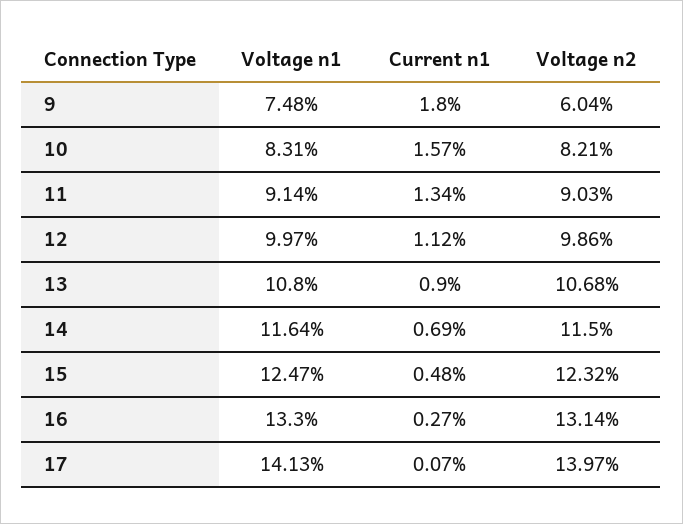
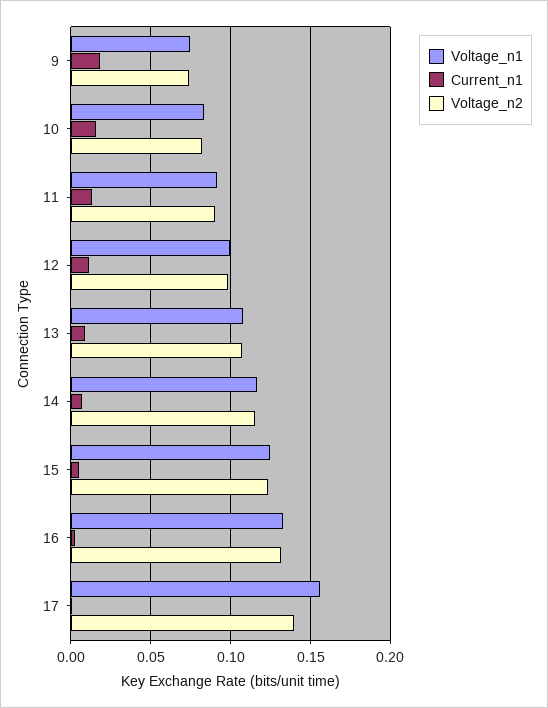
Voltage n2, 9: 0.0604 -> 0.075
Voltage n1, 17: 0.1413 -> 0.155

